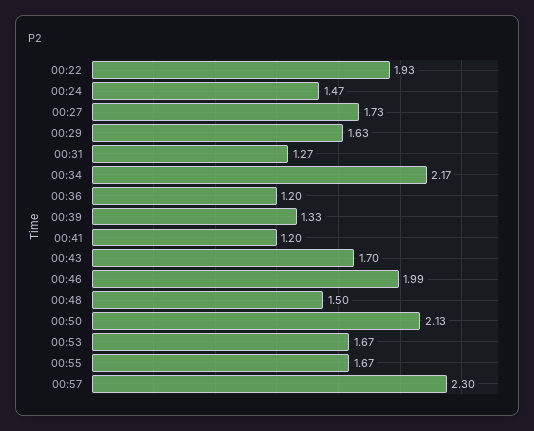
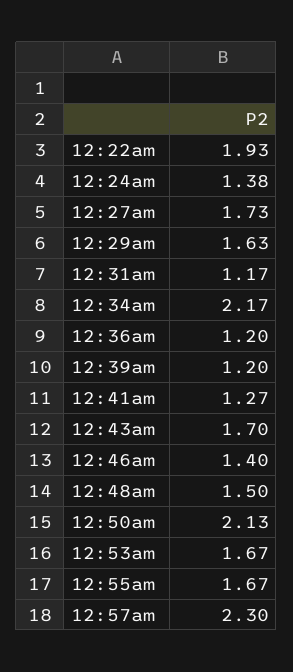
00:24: 1.47 -> 1.38
00:31: 1.27 -> 1.17
00:39: 1.33 -> 1.2
00:41: 1.2 -> 1.27
00:46: 1.99 -> 1.4

